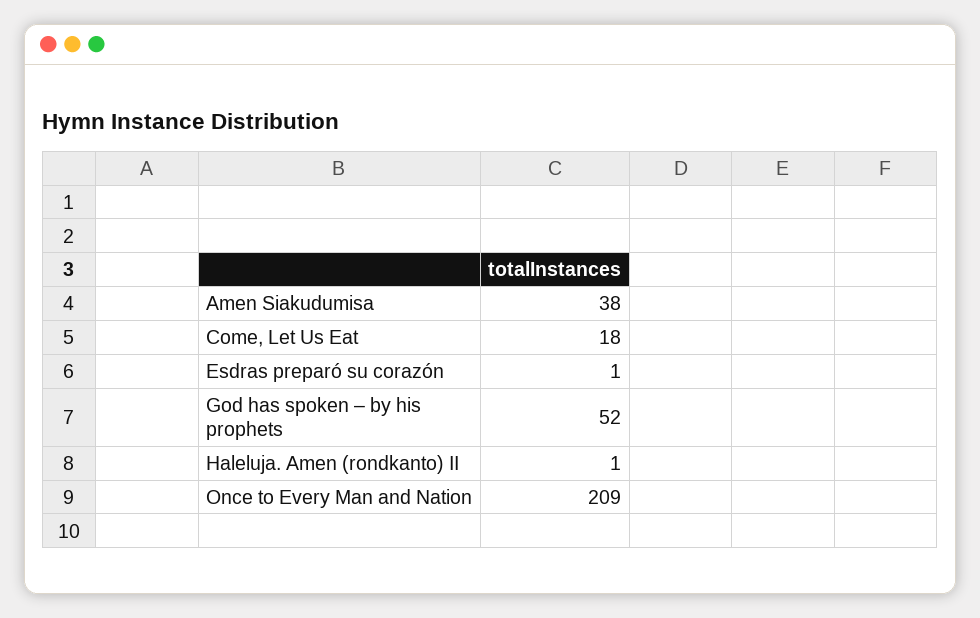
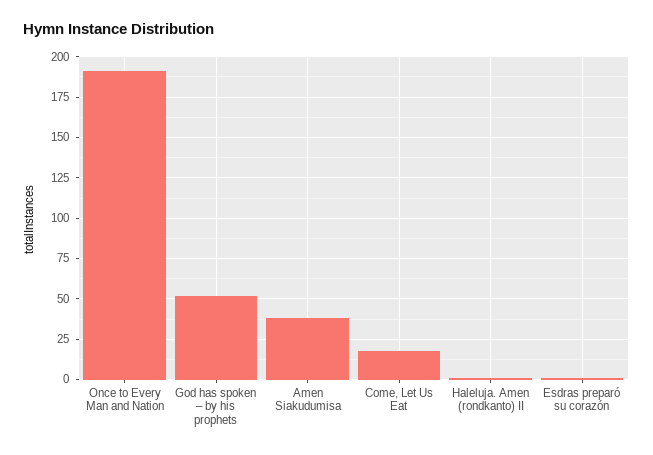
Once to Every Man and Nation: 209 -> 190

